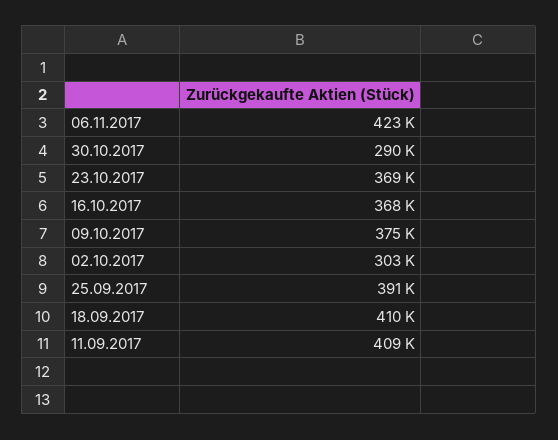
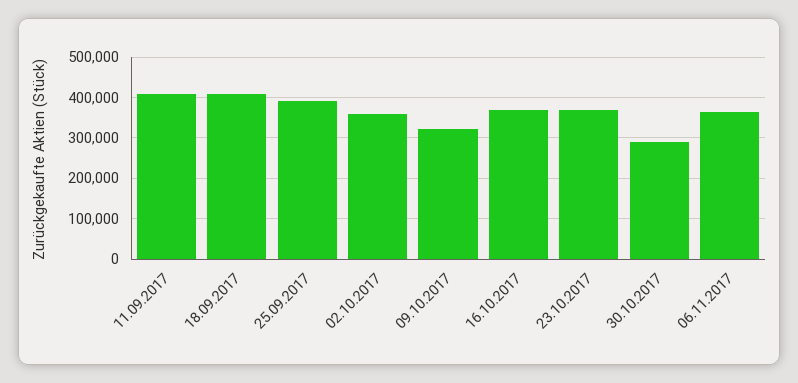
06.11.2017: 423000 -> 360000
09.10.2017: 375000 -> 320000
02.10.2017: 303000 -> 360000

